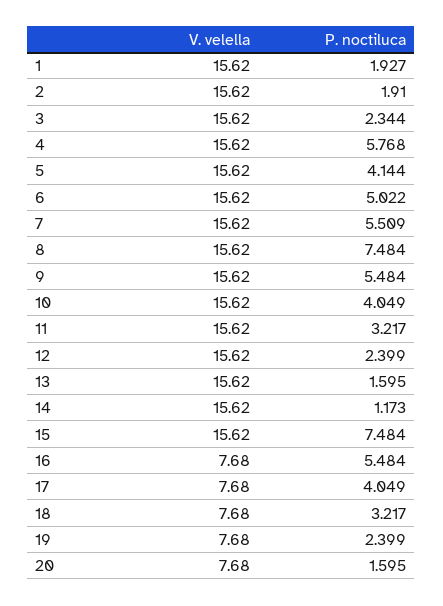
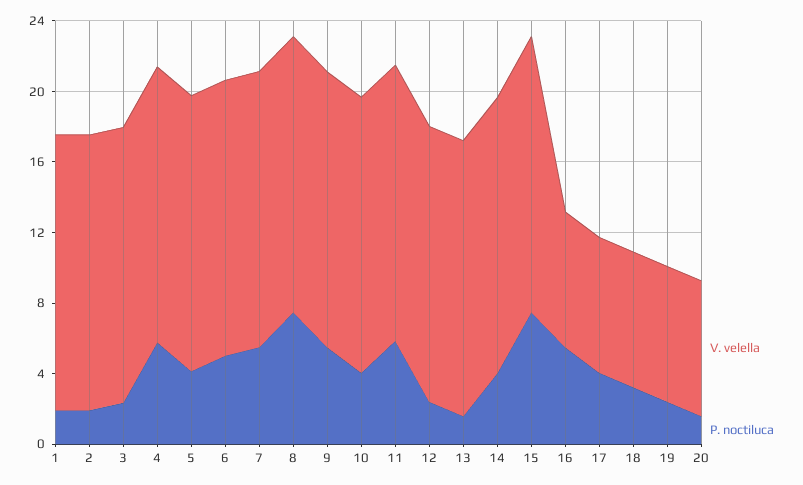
P. noctiluca, 11: 3.217 -> 6
P. noctiluca, 14: 1.173 -> 4

